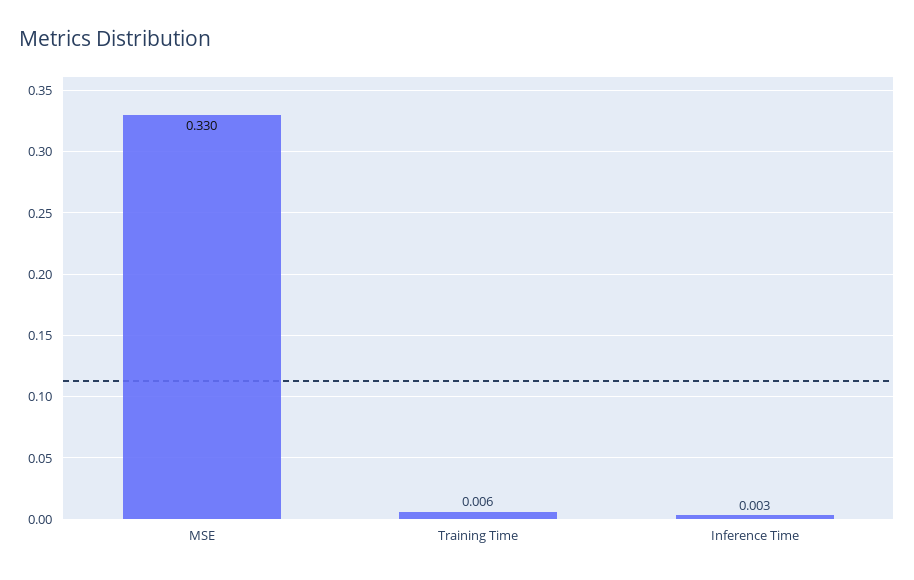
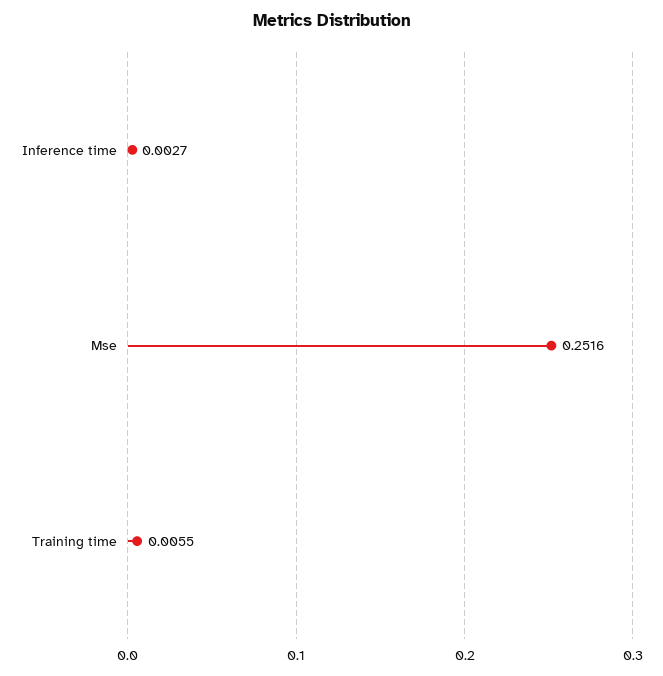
MSE: 0.33 -> 0.2516

